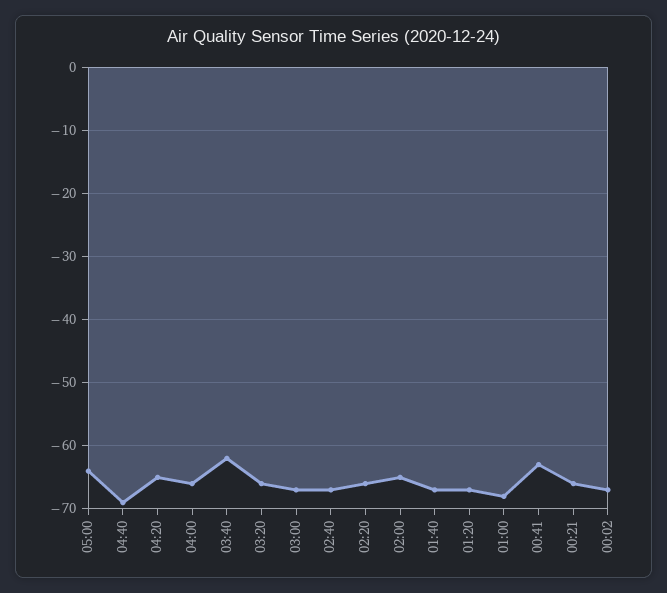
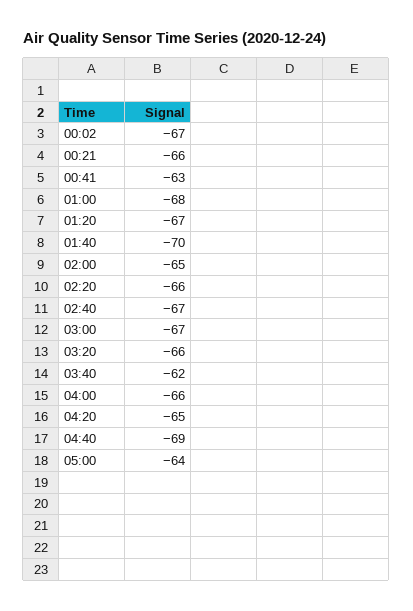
01:40: -67 -> -70

